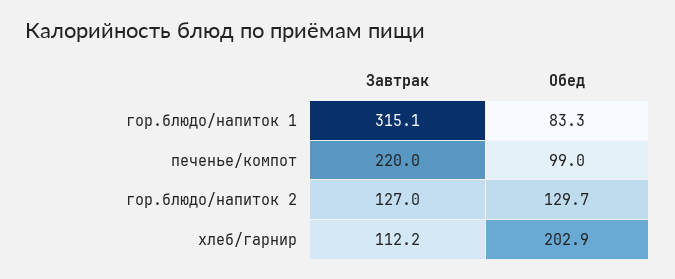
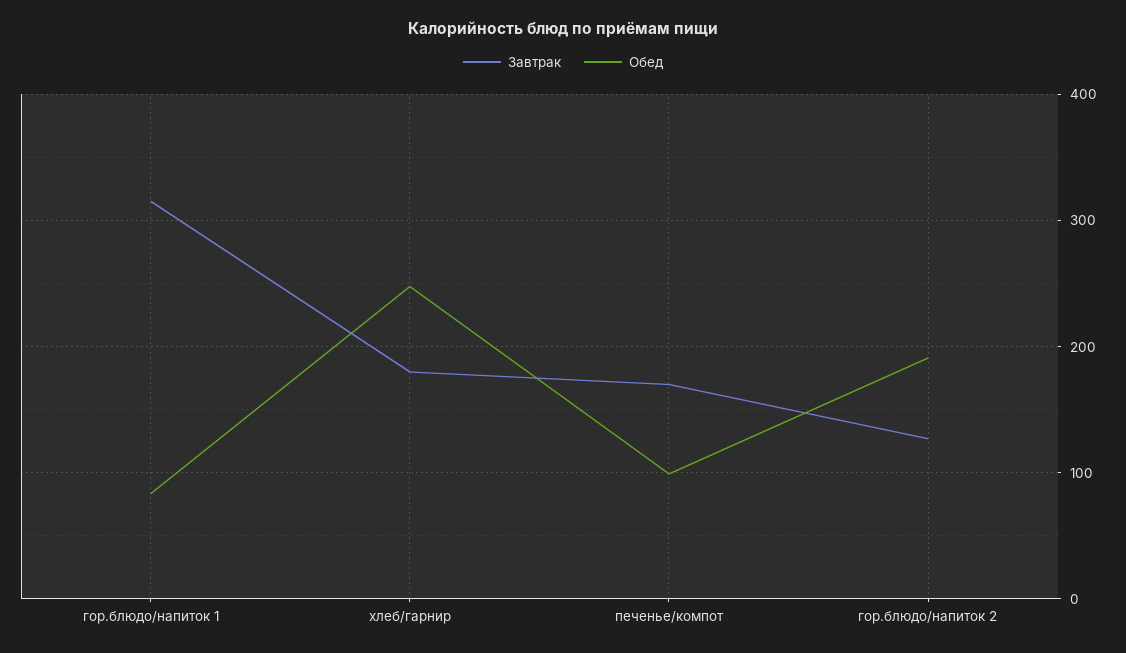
Завтрак, печенье/компот: 220 -> 170
Обед, гор.блюдо/напиток 2: 129.7 -> 190
Завтрак, хлеб/гарнир: 112.2 -> 180
Обед, хлеб/гарнир: 202.9 -> 250

